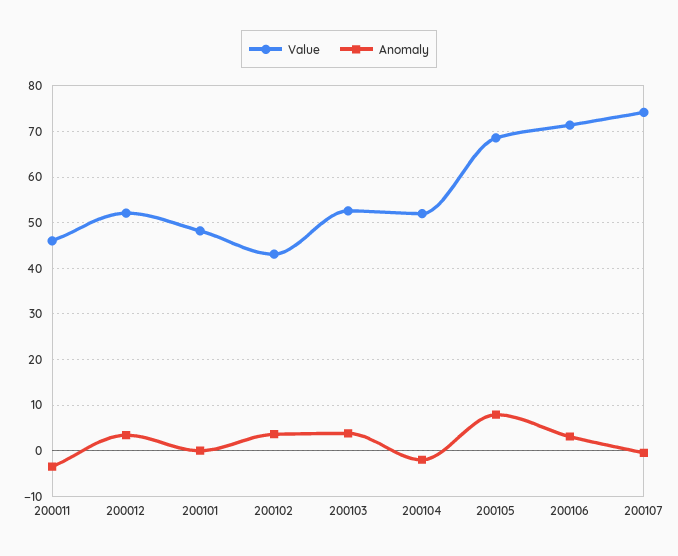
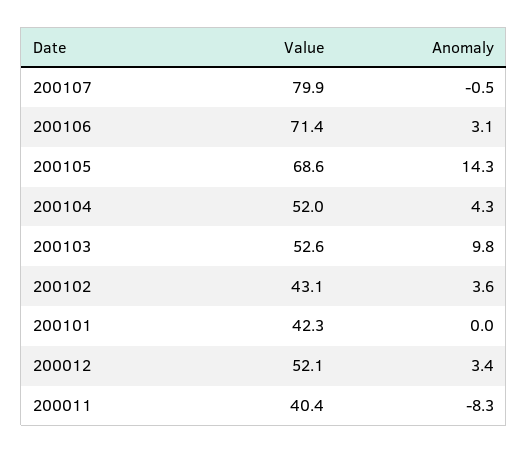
Value, 200011: 46 -> 40.4
Anomaly, 200011: -4 -> -8.3
Value, 200101: 48 -> 42.3
Anomaly, 200103: 4 -> 9.8
Anomaly, 200104: -2 -> 4.3
Anomaly, 200105: 8 -> 14.3
Value, 200107: 74 -> 79.9

